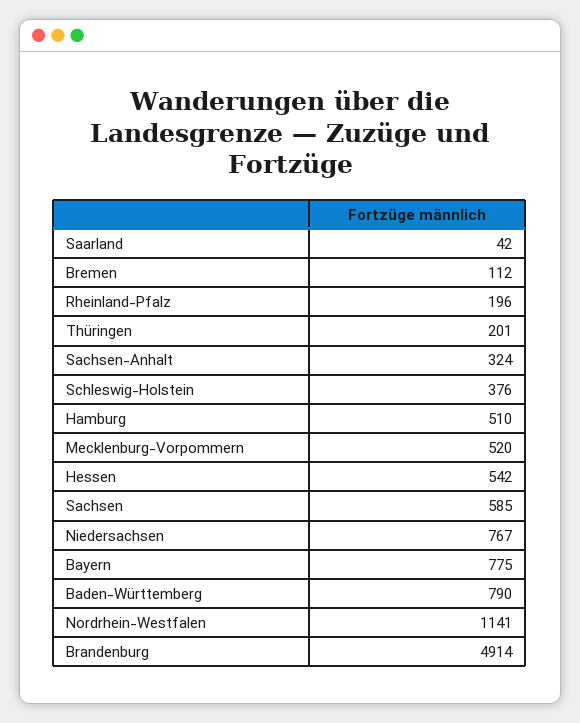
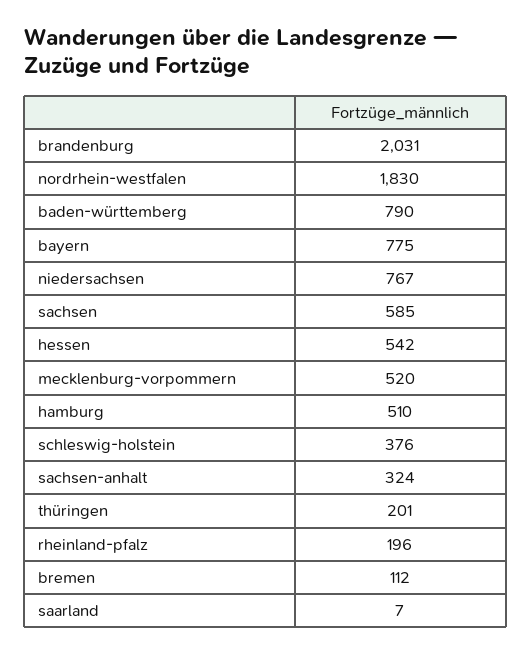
Saarland: 42 -> 7
Nordrhein-Westfalen: 1141 -> 1830
Brandenburg: 4914 -> 2031

